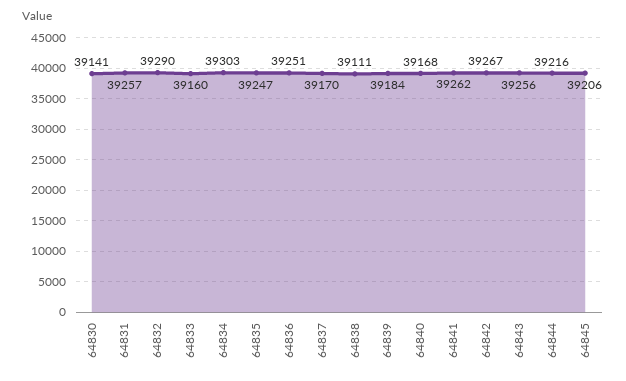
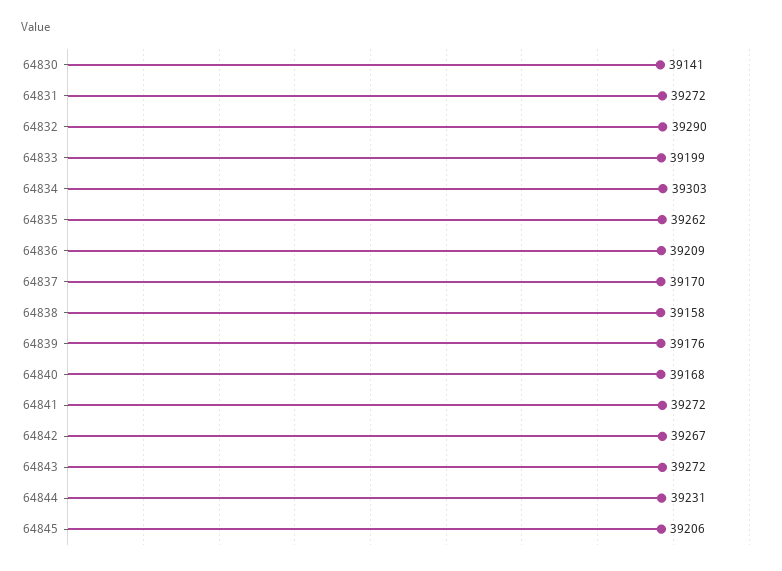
64831: 39257 -> 39272
64833: 39160 -> 39199
64835: 39247 -> 39262
64836: 39251 -> 39209
64838: 39111 -> 39158
64839: 39184 -> 39176
64841: 39262 -> 39272
64843: 39256 -> 39272
64844: 39216 -> 39231

